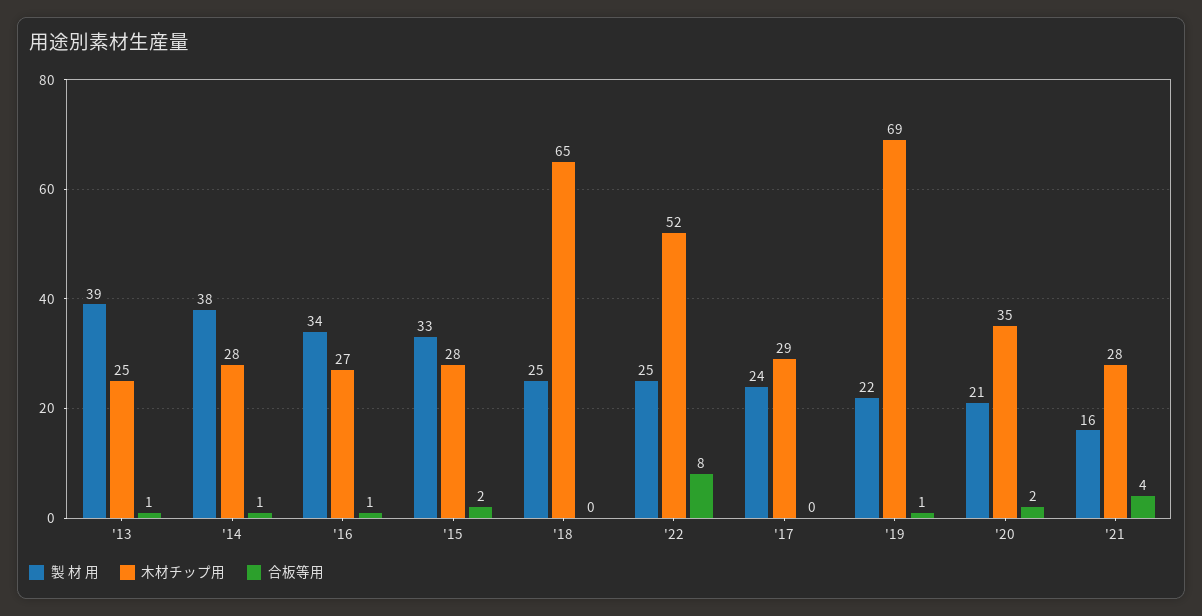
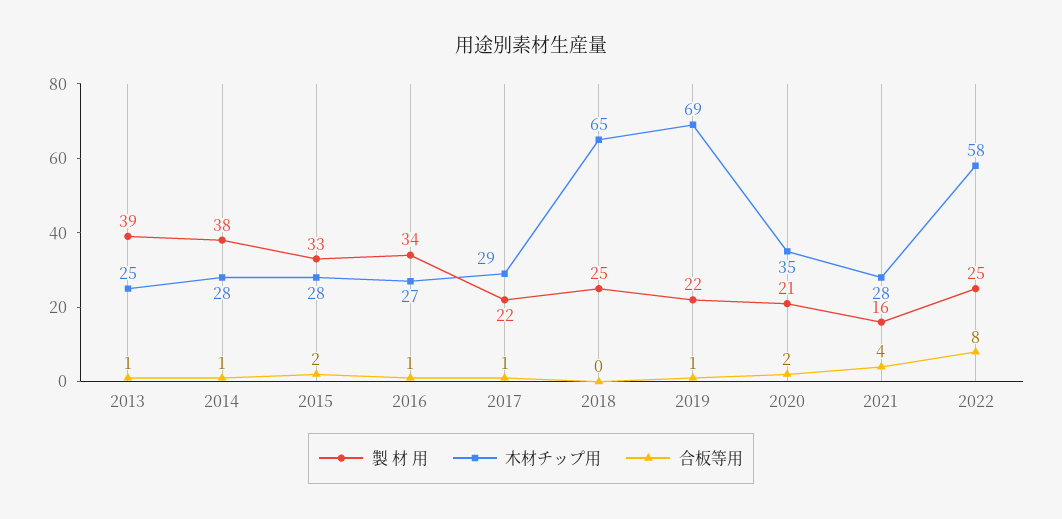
木材チップ用, '22: 52 -> 58
製 材 用, '17: 24 -> 22
合板等用, '17: 0 -> 1

